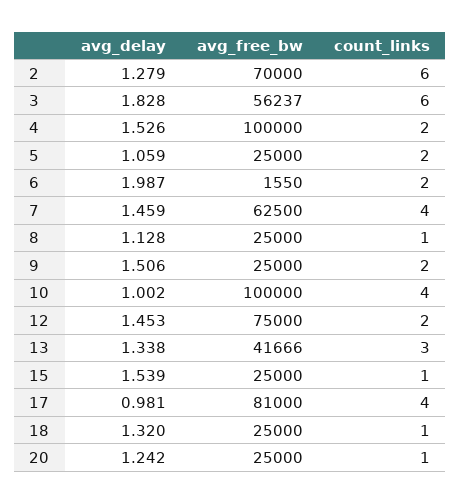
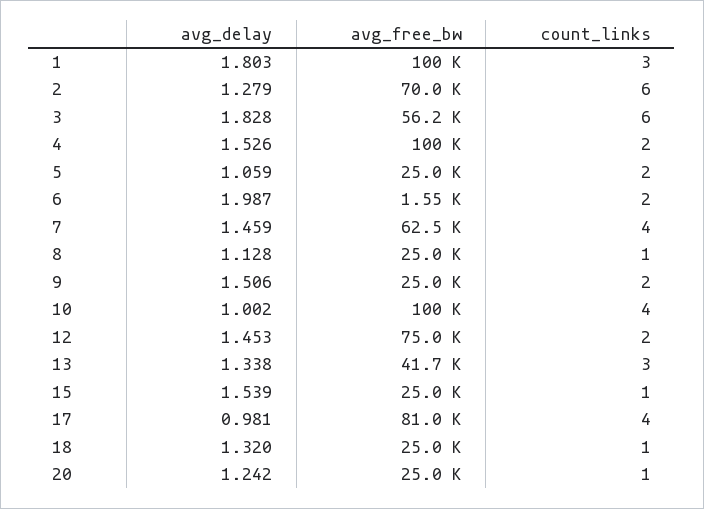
avg_delay, 1: none -> 1.803
avg_free_bw, 1: none -> 100000
count_links, 1: none -> 3

